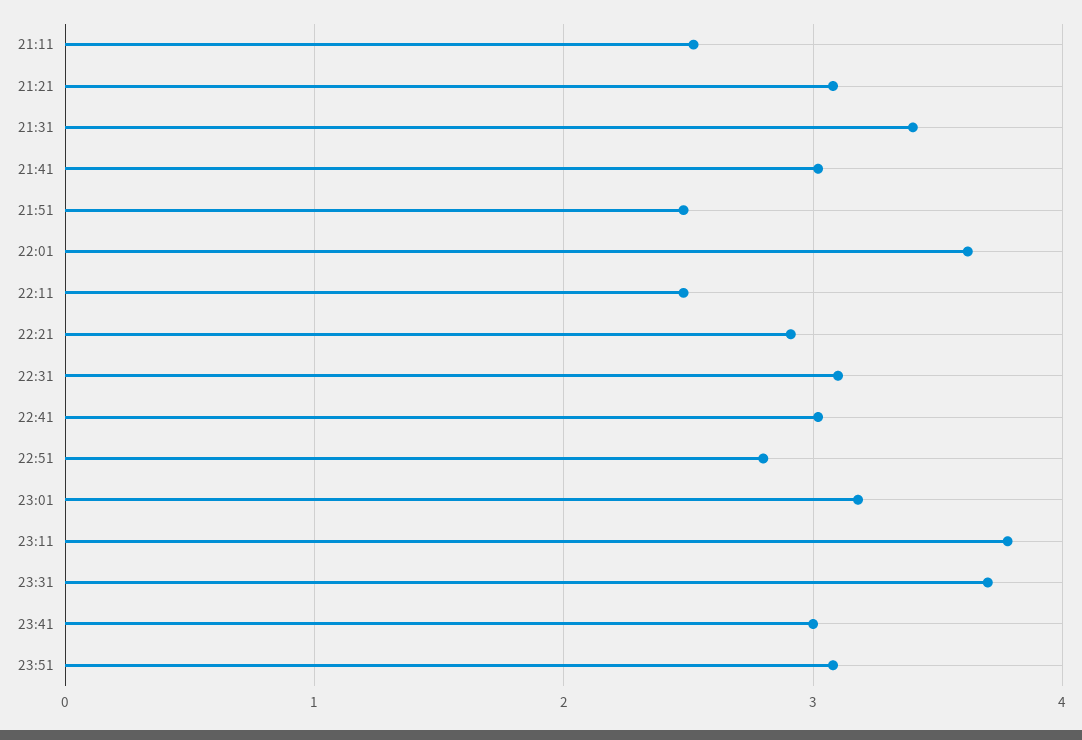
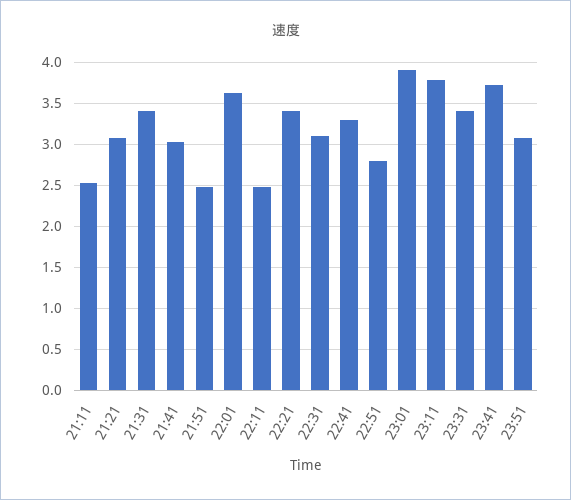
22:21: 2.9 -> 3.4
22:41: 3 -> 3.3
23:01: 3.2 -> 3.9
23:31: 3.7 -> 3.4
23:41: 3 -> 3.7

